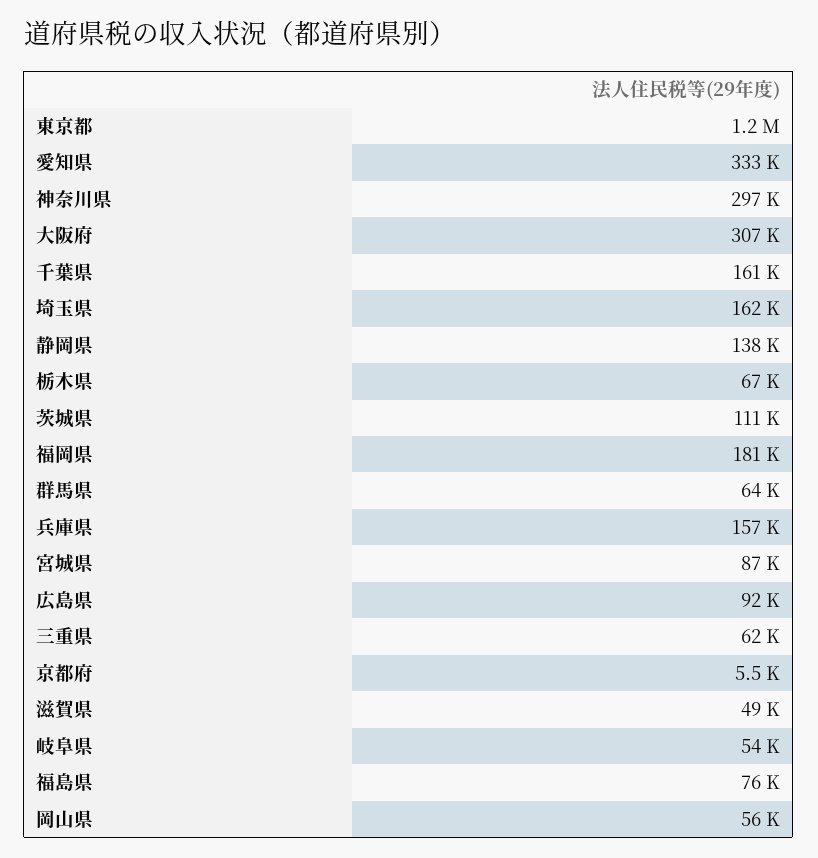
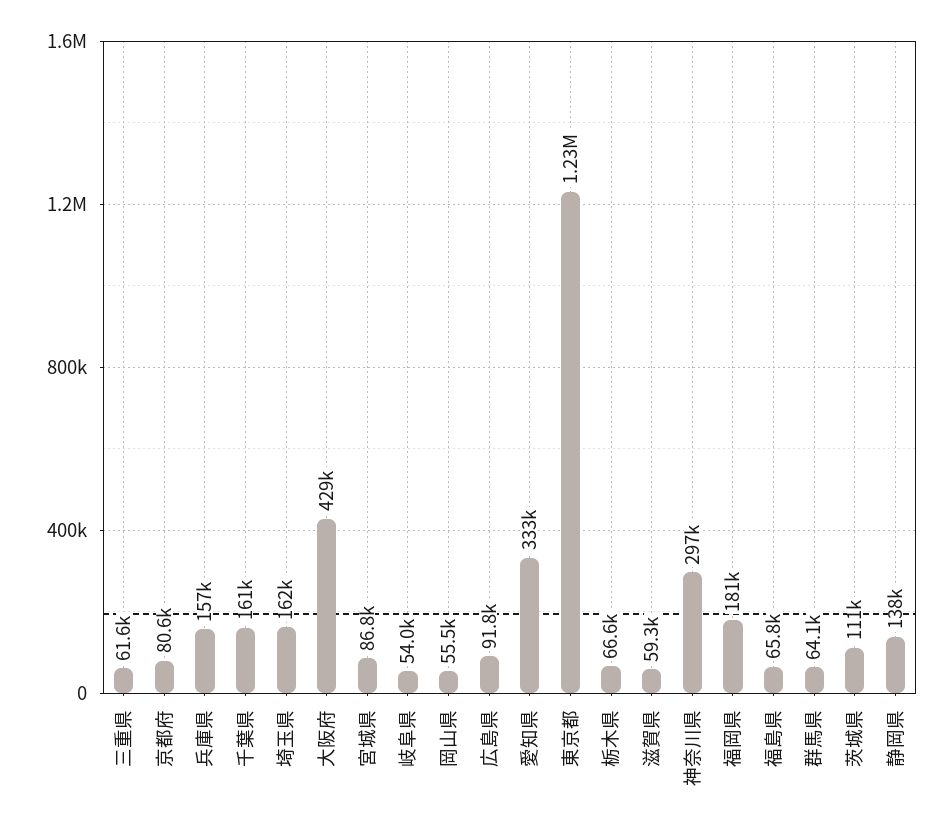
大阪府: 307000 -> 429000
京都府: 5500 -> 80600
滋賀県: 49000 -> 59300
福島県: 76000 -> 65800

